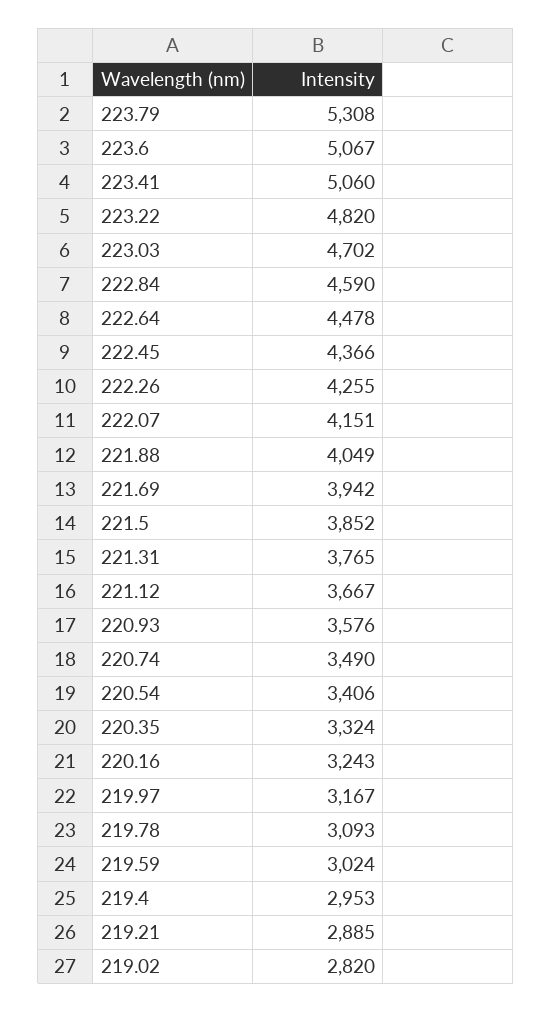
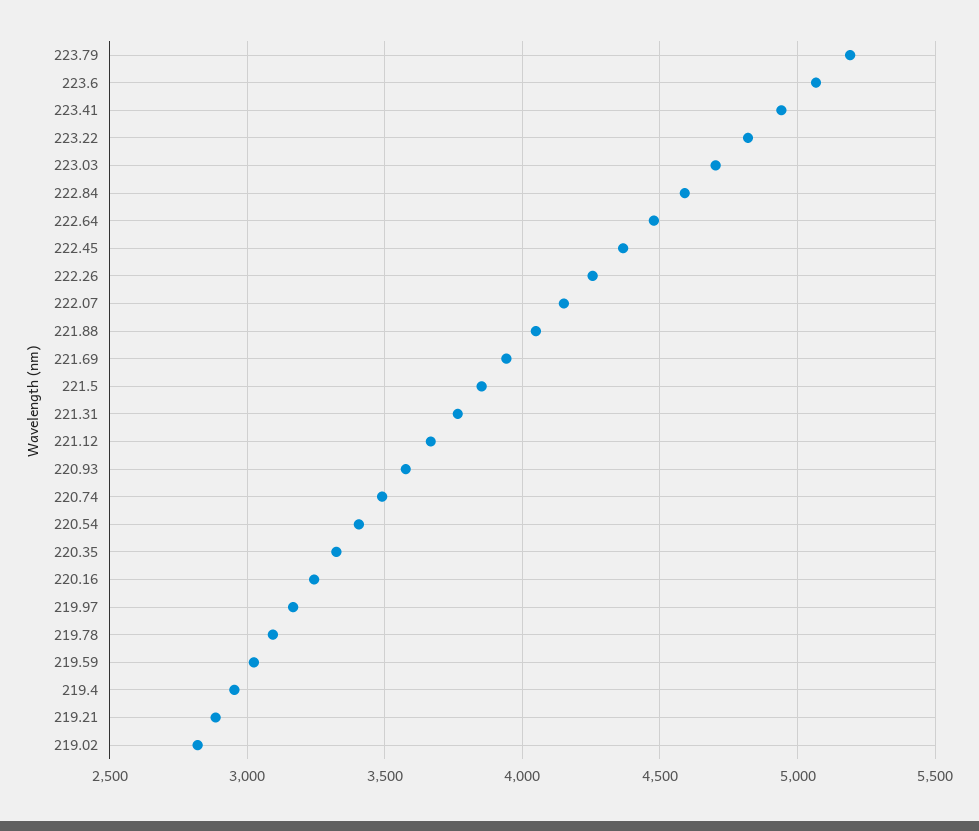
223.79: 5308 -> 5200
223.41: 5060 -> 4950

